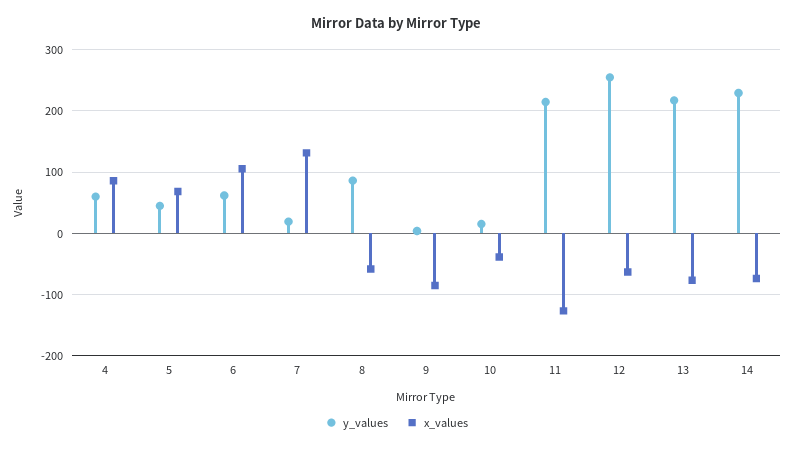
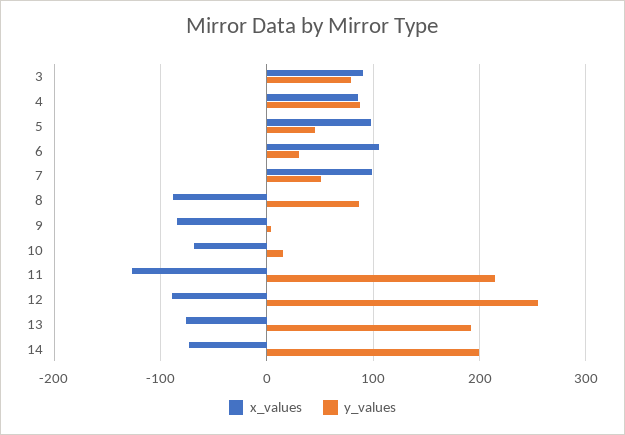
y_values, 4: 60 -> 90
x_values, 5: 70 -> 100
y_values, 6: 60 -> 30
y_values, 7: 20 -> 50
x_values, 7: 130 -> 100
x_values, 8: -60 -> -90
x_values, 10: -40 -> -70
x_values, 12: -60 -> -90
y_values, 13: 220 -> 190
y_values, 14: 230 -> 200
x_values, 3: none -> 90
y_values, 3: none -> 80

